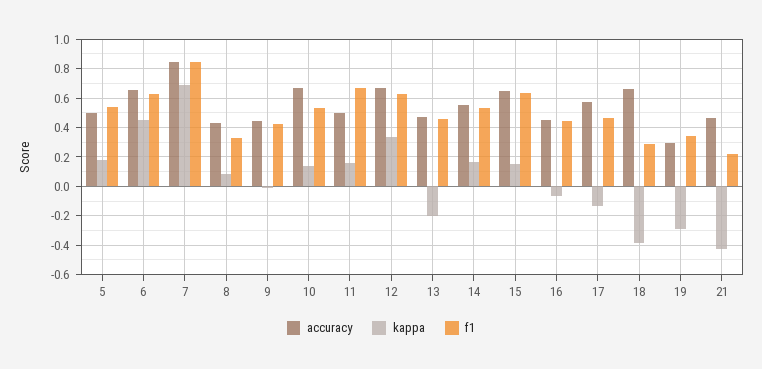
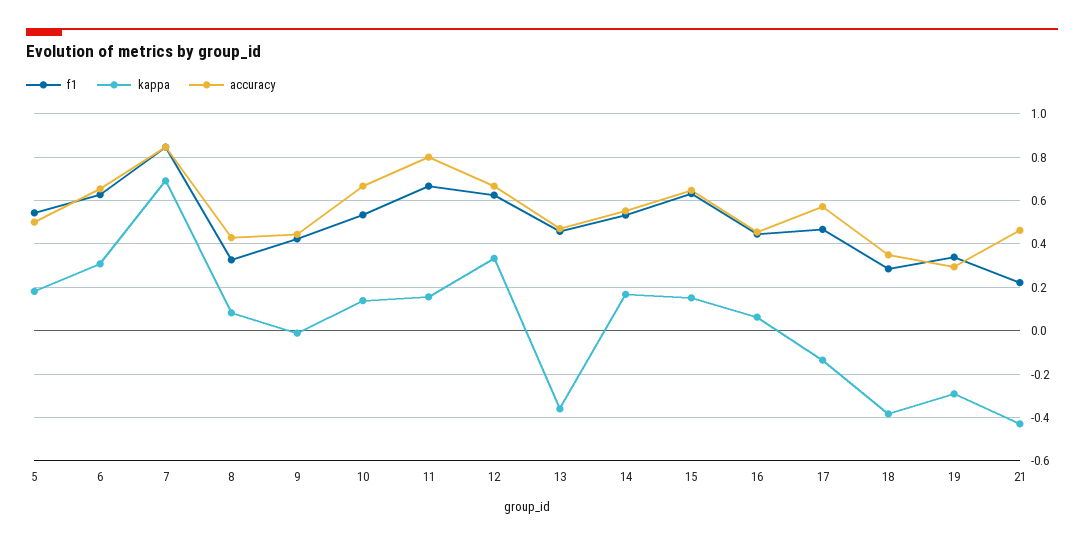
kappa, 6: 0.45 -> 0.3
accuracy, 11: 0.5 -> 0.8
kappa, 13: -0.2 -> -0.35
kappa, 16: -0.05 -> 0.05
accuracy, 18: 0.65 -> 0.35

